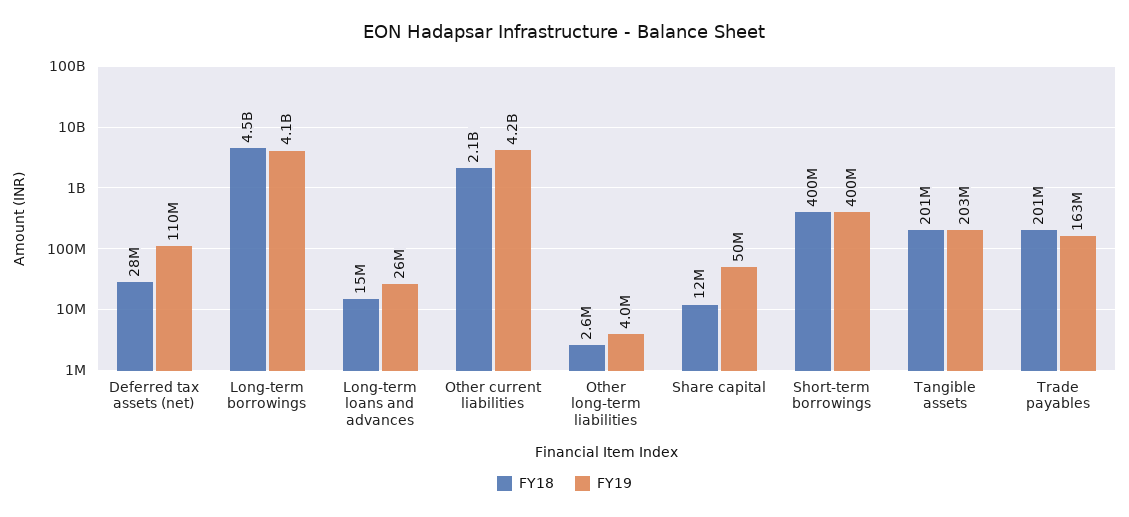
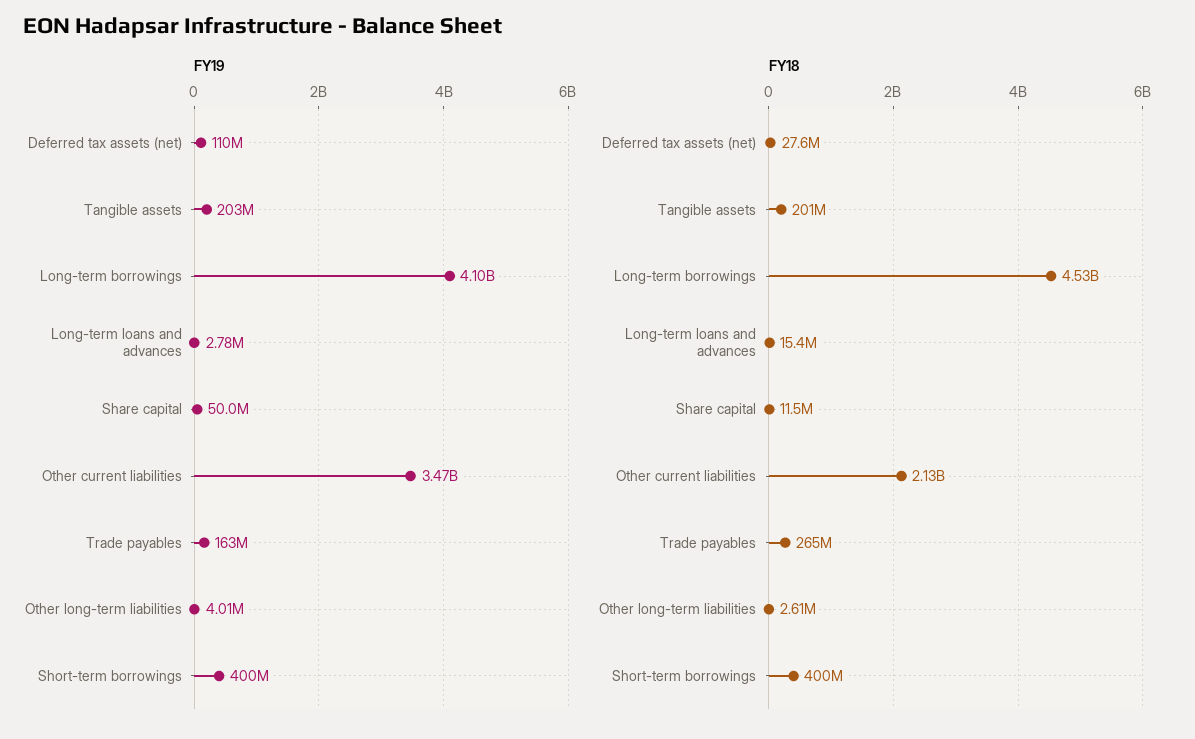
FY19, Long-term loans and advances: 26000000 -> 2780000
FY19, Other current liabilities: 4200000000 -> 3470000000
FY18, Trade payables: 201000000 -> 265000000

